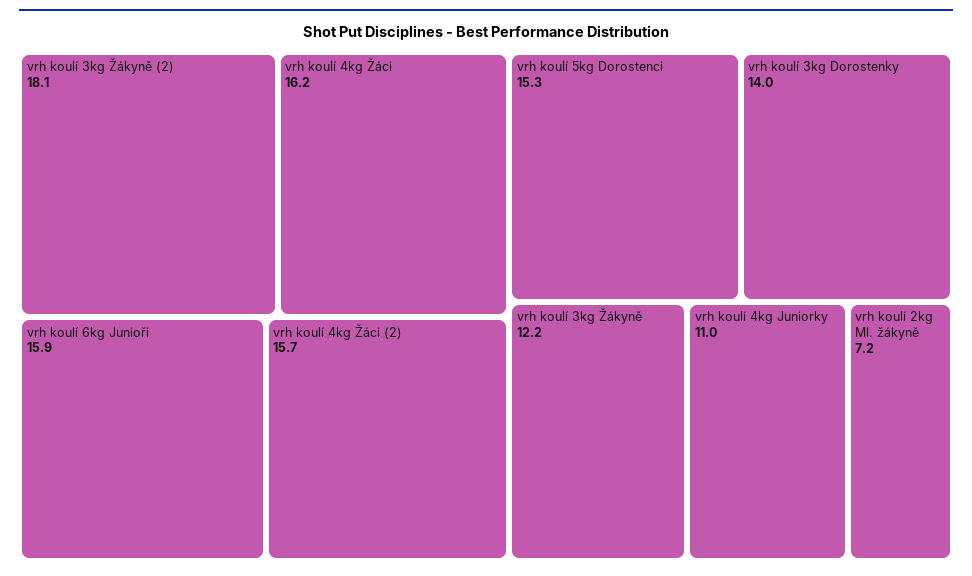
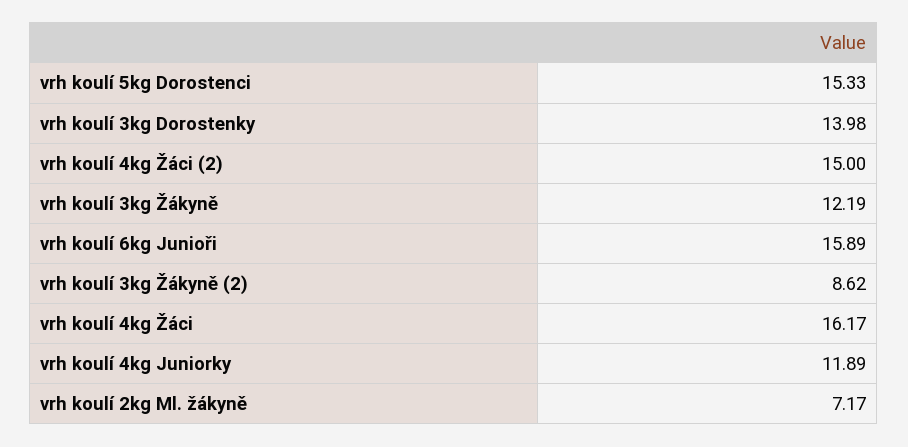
vrh koulí 3kg Žákyně (2): 18.1 -> 8.62
vrh koulí 4kg Žáci (2): 15.7 -> 15
vrh koulí 4kg Juniorky: 11 -> 11.89

